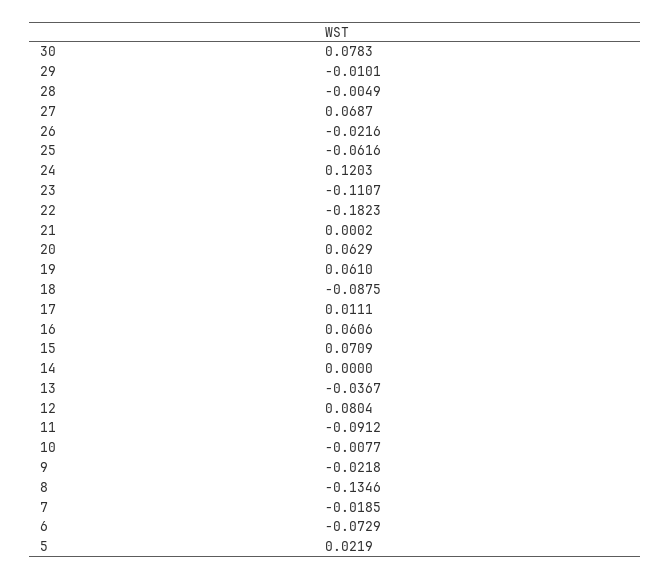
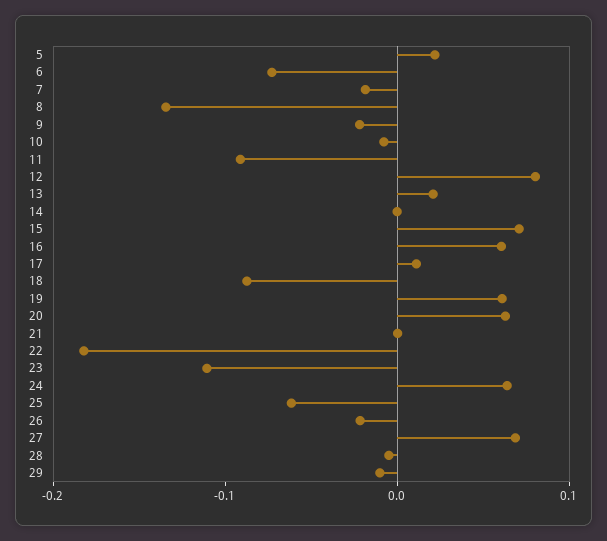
30: 0.0783 -> none
24: 0.1203 -> 0.06
13: -0.0367 -> 0.02

